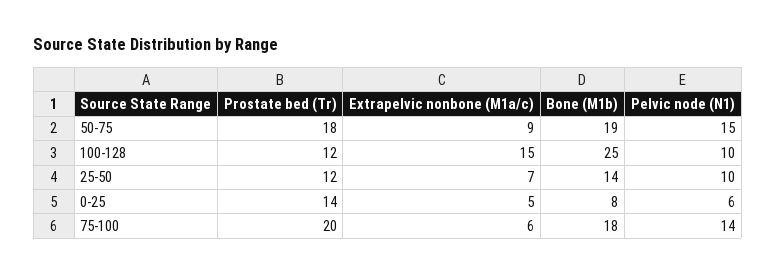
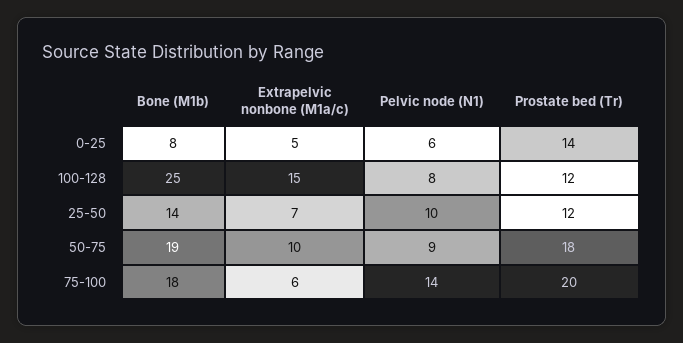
Extrapelvic nonbone (M1a/c), 50-75: 9 -> 10
Pelvic node (N1), 50-75: 15 -> 9
Pelvic node (N1), 100-128: 10 -> 8

